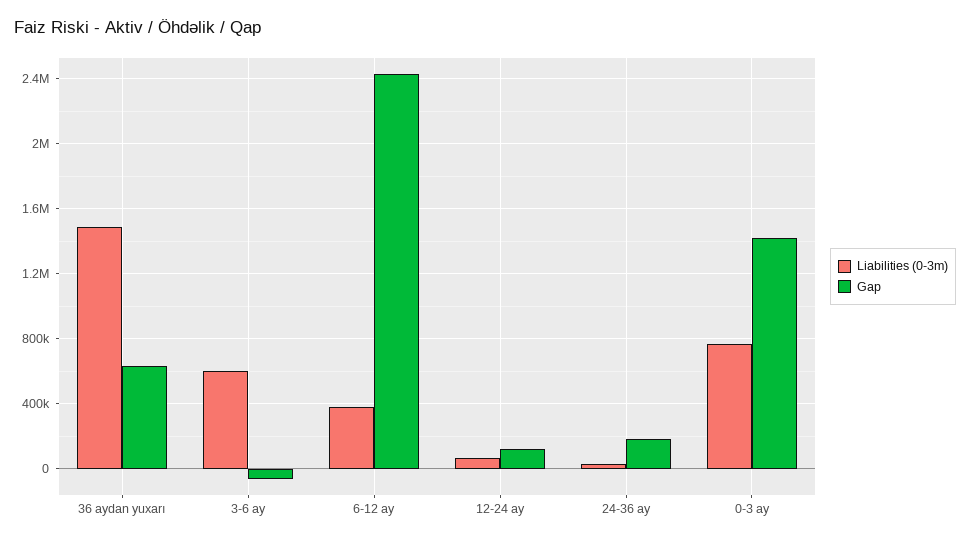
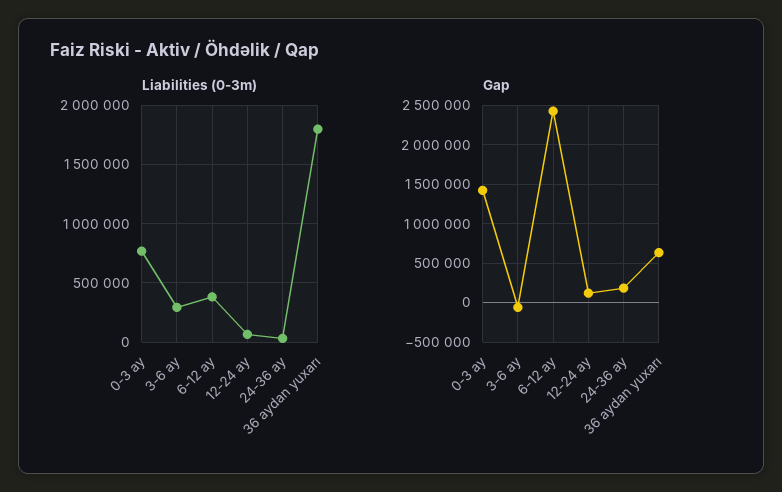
Liabilities (0-3m), 36 aydan yuxarı: 1500000 -> 1800000
Liabilities (0-3m), 3-6 ay: 600000 -> 300000

